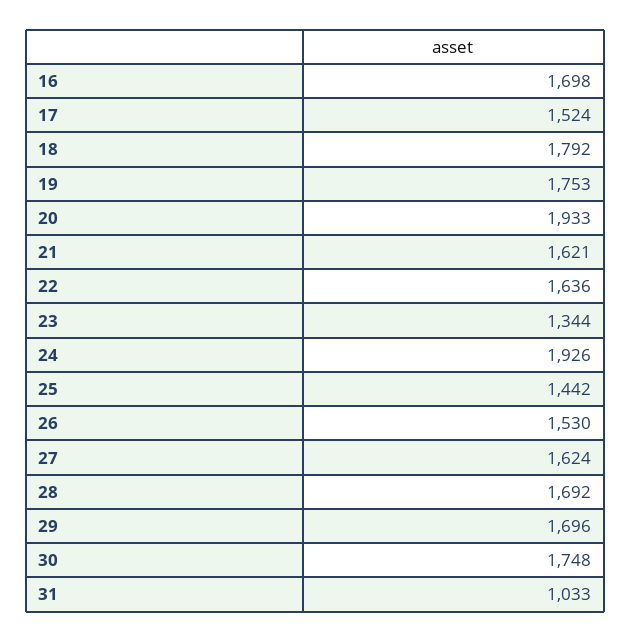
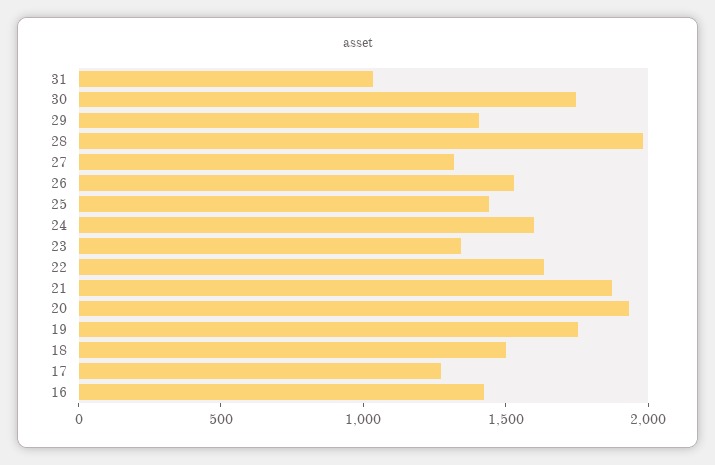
16: 1698 -> 1400
17: 1524 -> 1300
18: 1792 -> 1500
21: 1621 -> 1900
24: 1926 -> 1600
27: 1624 -> 1300
28: 1692 -> 2000
29: 1696 -> 1400

